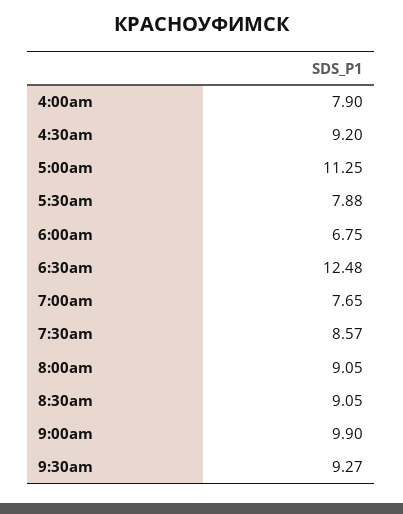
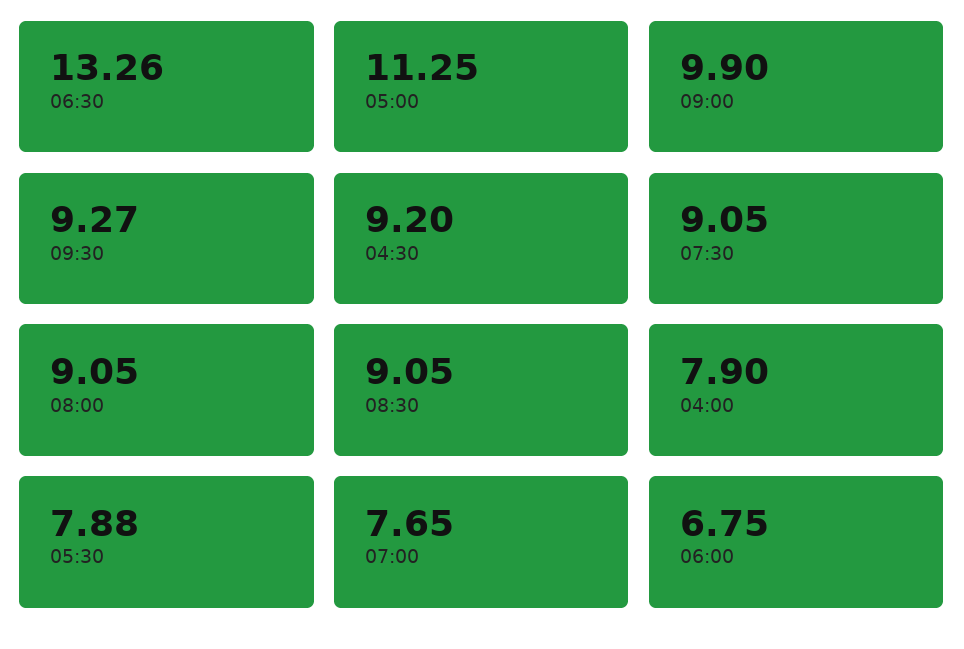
6:30am: 12.48 -> 13.26
7:30am: 8.57 -> 9.05

